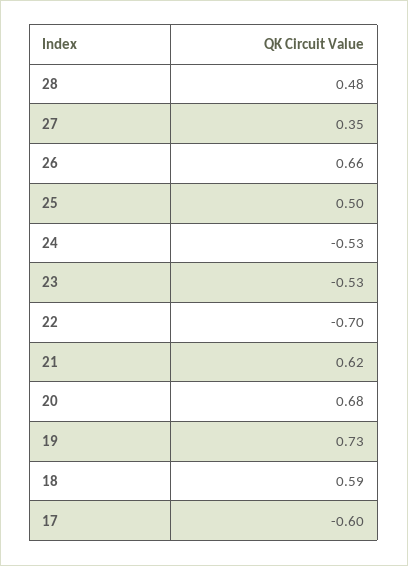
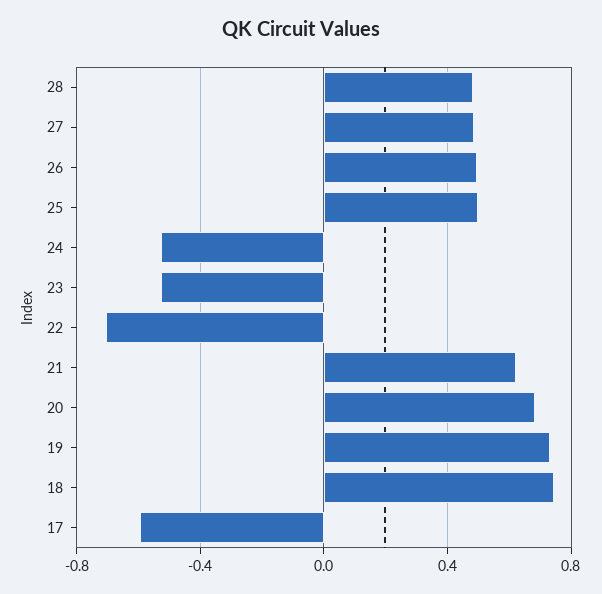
27: 0.35 -> 0.5
26: 0.66 -> 0.5
18: 0.59 -> 0.75

